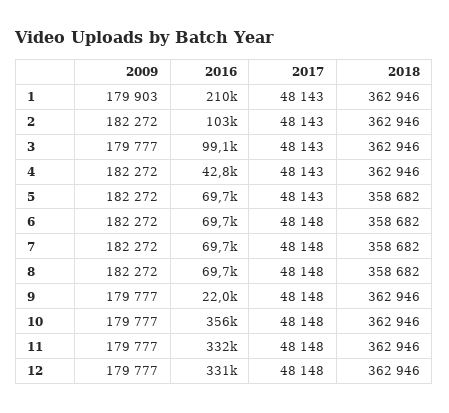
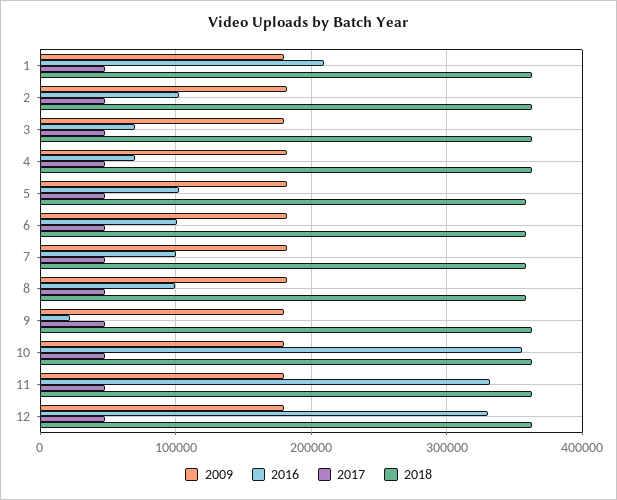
2016, 3: 99100 -> 70000
2016, 4: 42800 -> 70000
2016, 5: 69700 -> 100000
2016, 6: 69700 -> 100000
2016, 7: 69700 -> 100000
2016, 8: 69700 -> 100000

